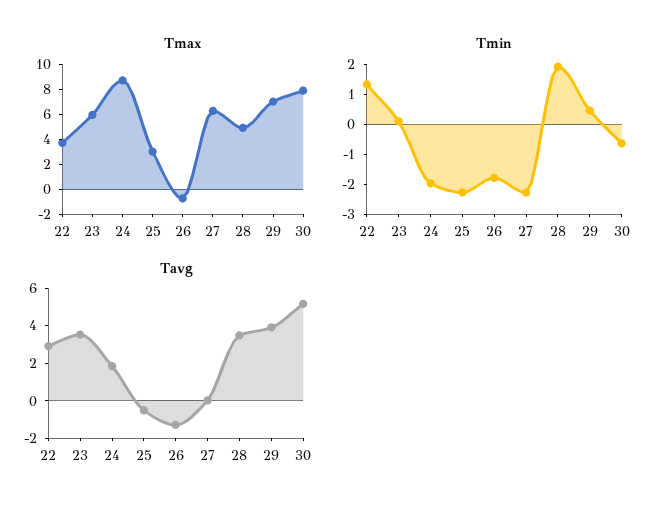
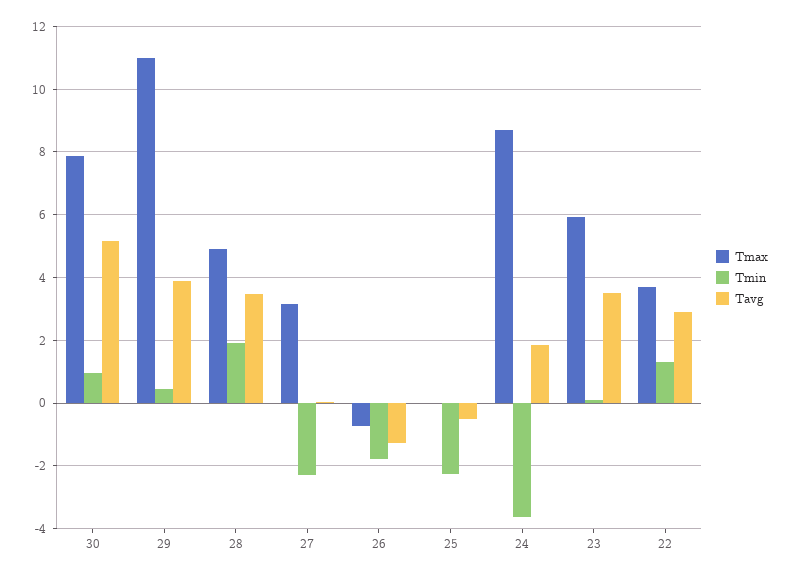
Tmax, 25: 3 -> 0
Tmax, 27: 6 -> 3.2
Tmax, 29: 7 -> 11
Tmin, 24: -2 -> -3.6
Tmin, 30: -0.5 -> 1

